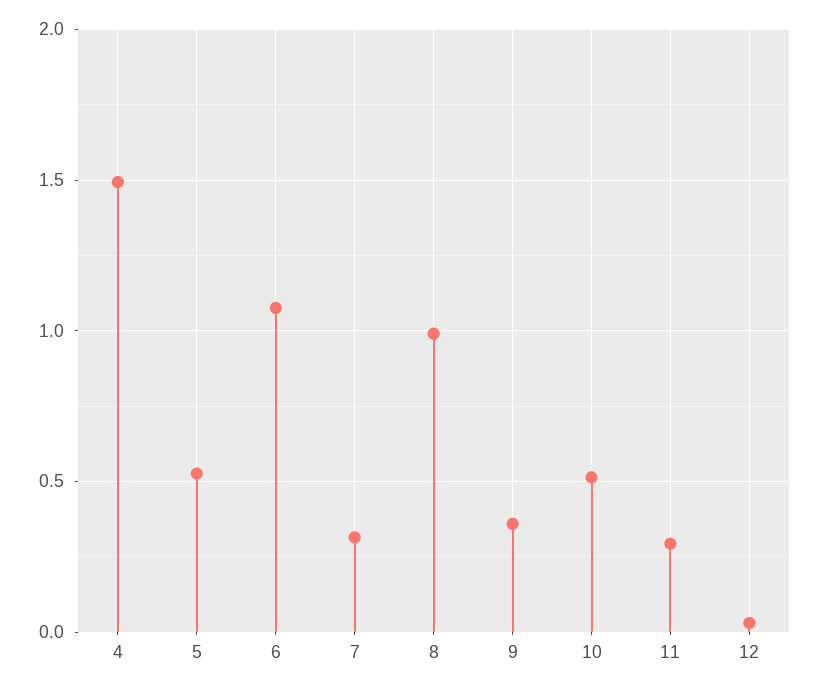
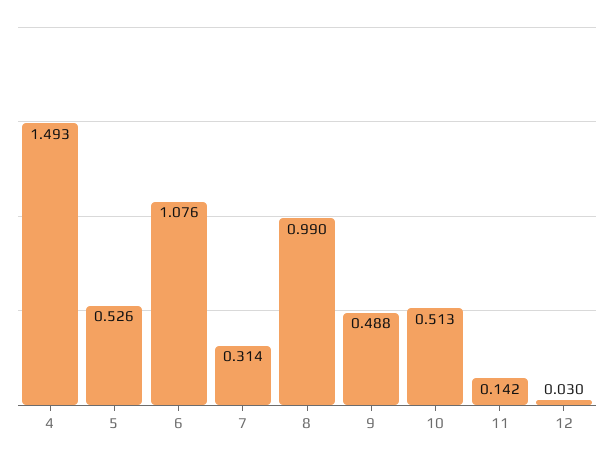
9: 0.35 -> 0.488
11: 0.3 -> 0.142

